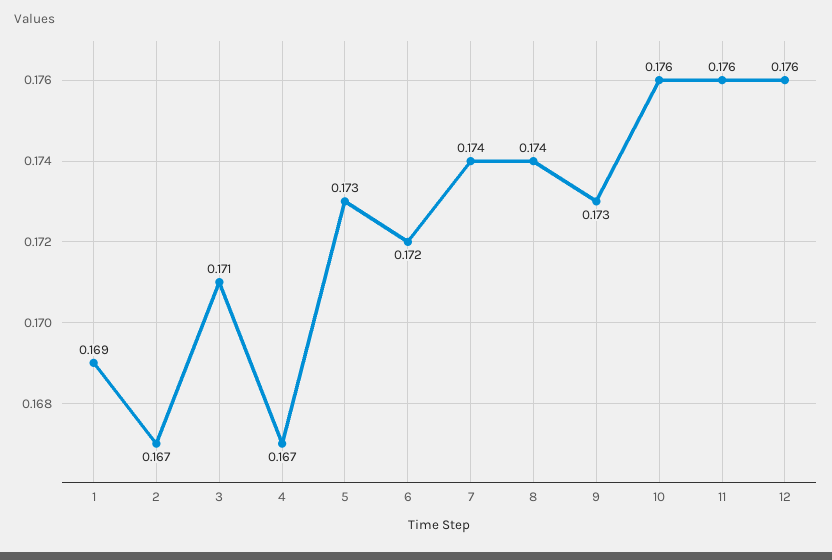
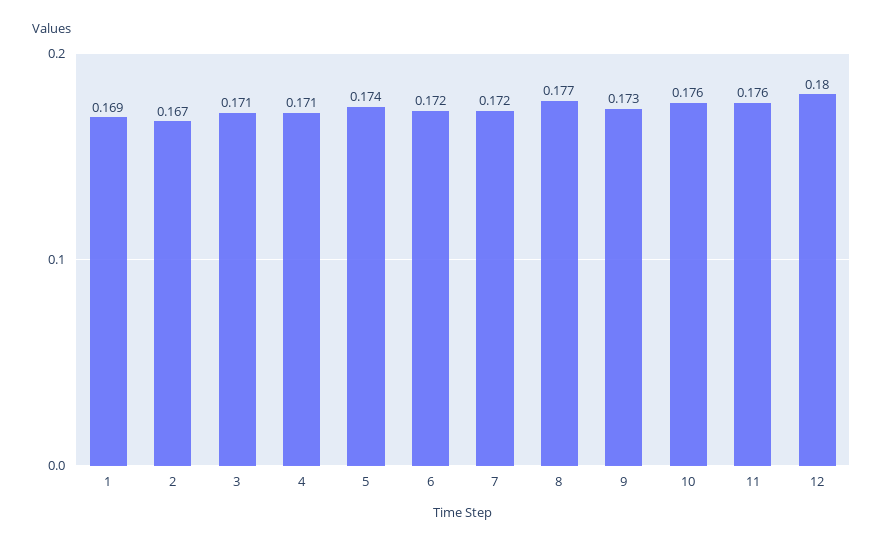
4: 0.167 -> 0.171
5: 0.173 -> 0.174
7: 0.174 -> 0.172
8: 0.174 -> 0.177
12: 0.176 -> 0.18

